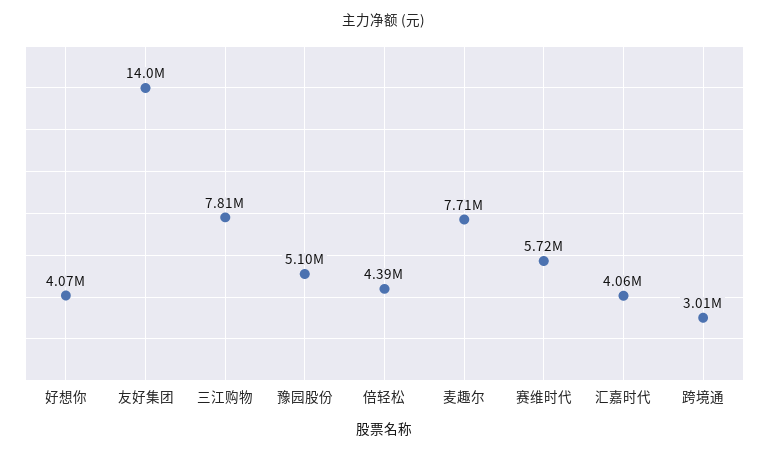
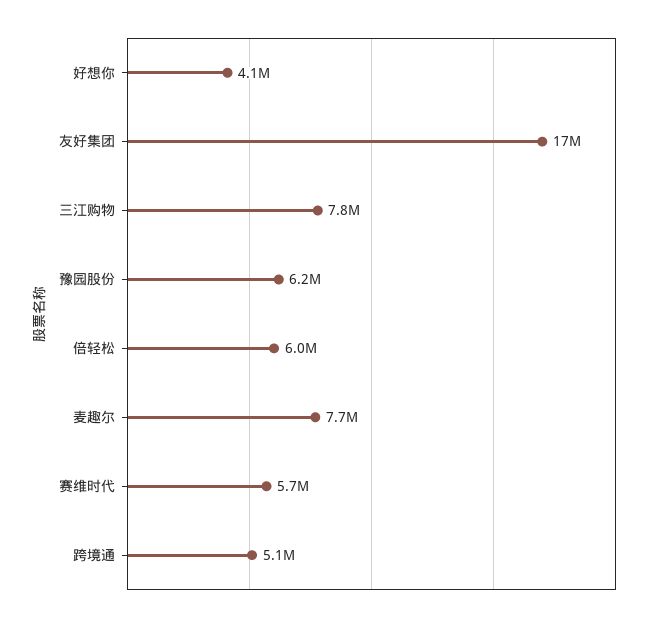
友好集团: 14000000 -> 17000000
豫园股份: 5100000 -> 6200000
倍轻松: 4390000 -> 6000000
汇嘉时代: 4060000 -> none
跨境通: 3010000 -> 5100000

